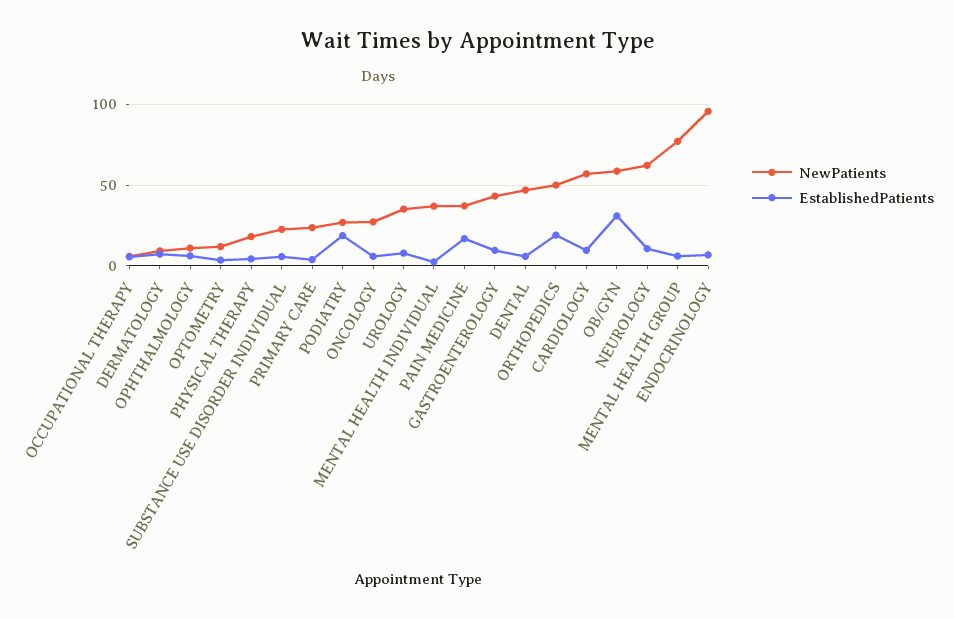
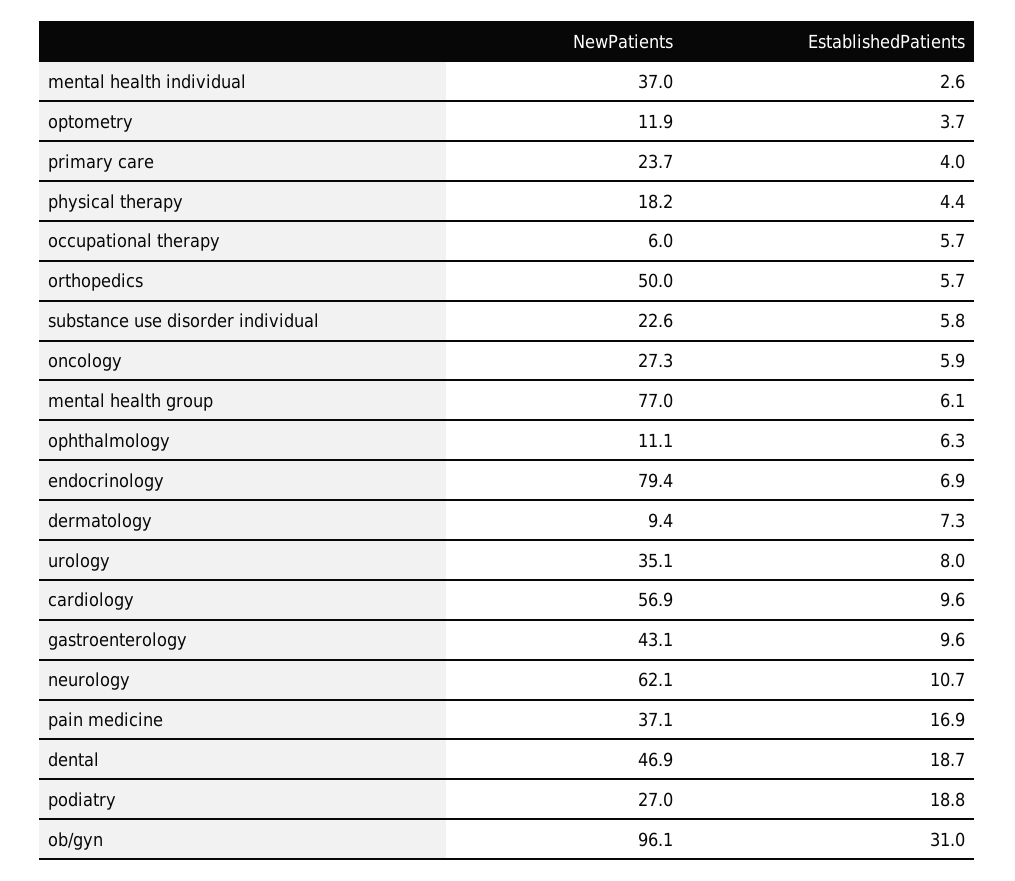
EstablishedPatients, DENTAL: 5 -> 18.7
EstablishedPatients, ORTHOPEDICS: 20 -> 5.7
NewPatients, OB/GYN: 60 -> 96.1
NewPatients, ENDOCRINOLOGY: 95 -> 79.4

